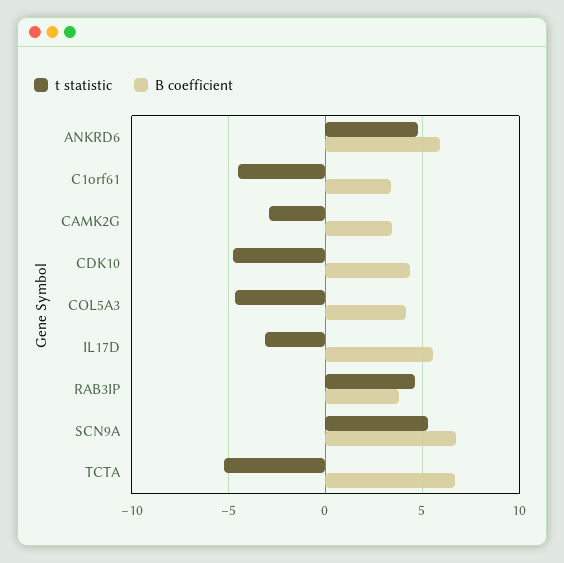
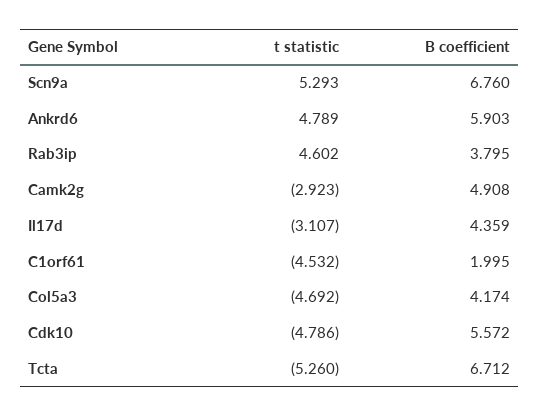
B coefficient, C1orf61: 3.5 -> 1.995
B coefficient, CAMK2G: 3.5 -> 4.908
B coefficient, CDK10: 4.5 -> 5.572
B coefficient, IL17D: 5.5 -> 4.359

